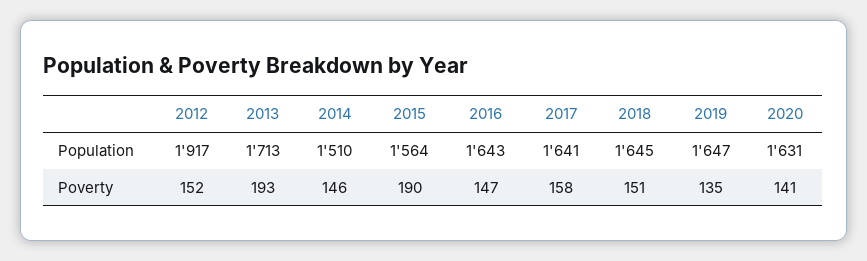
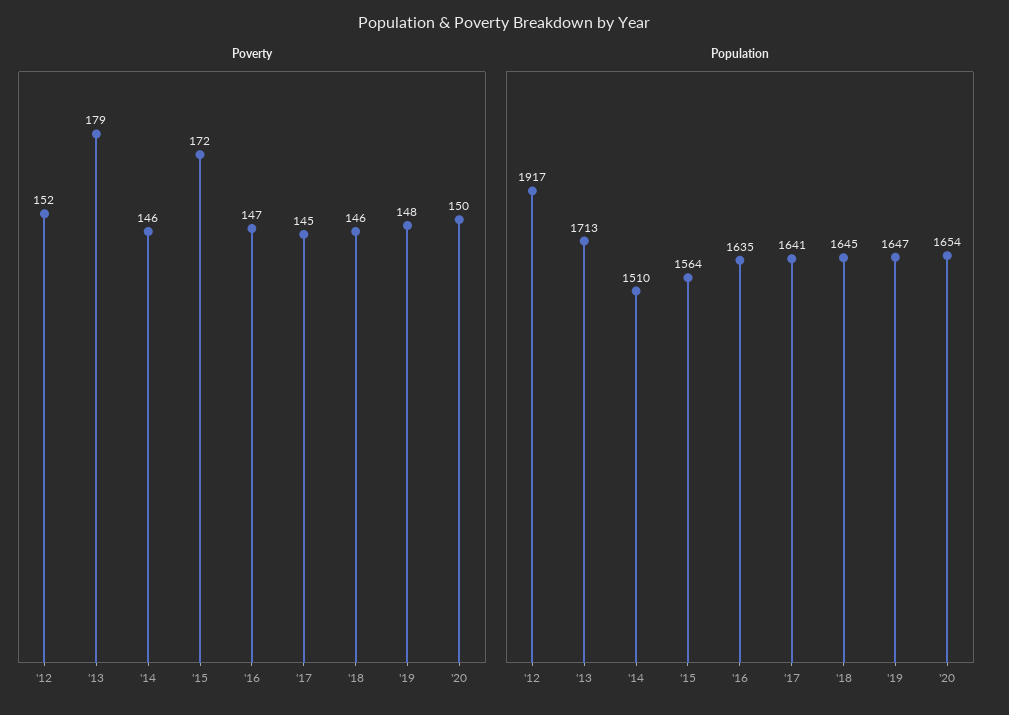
Population, 2016: 1643 -> 1635
Population, 2020: 1631 -> 1654
Poverty, 2013: 193 -> 179
Poverty, 2015: 190 -> 172
Poverty, 2017: 158 -> 145
Poverty, 2018: 151 -> 146
Poverty, 2019: 135 -> 148
Poverty, 2020: 141 -> 150

